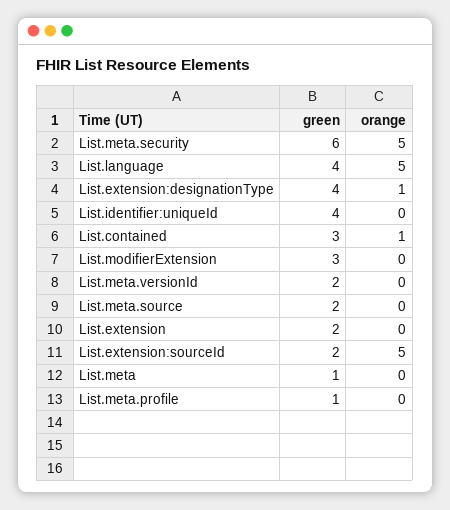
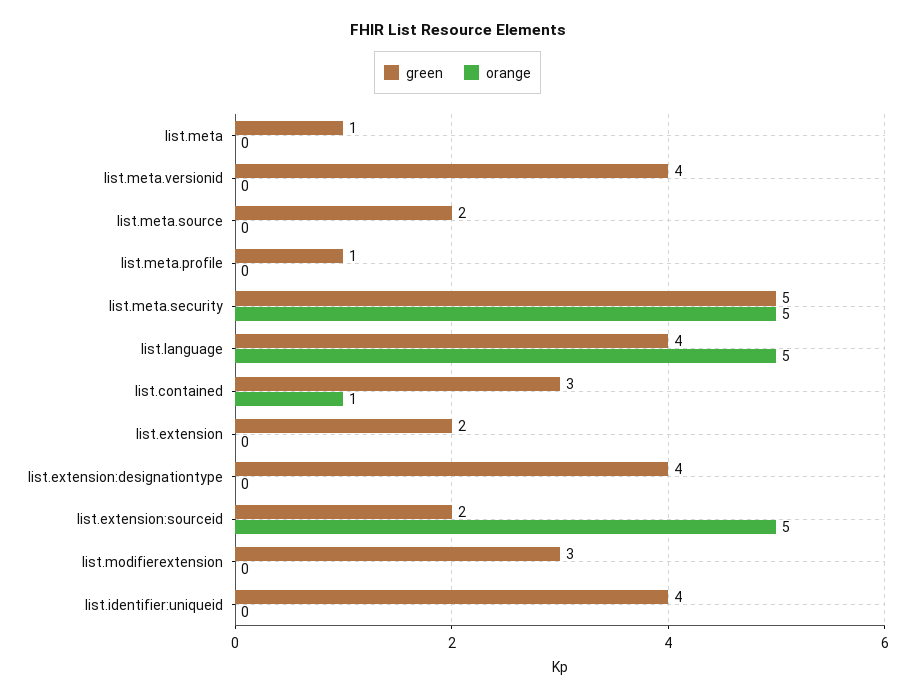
green, List.meta.security: 6 -> 5
orange, List.extension:designationType: 1 -> 0
green, List.meta.versionId: 2 -> 4

